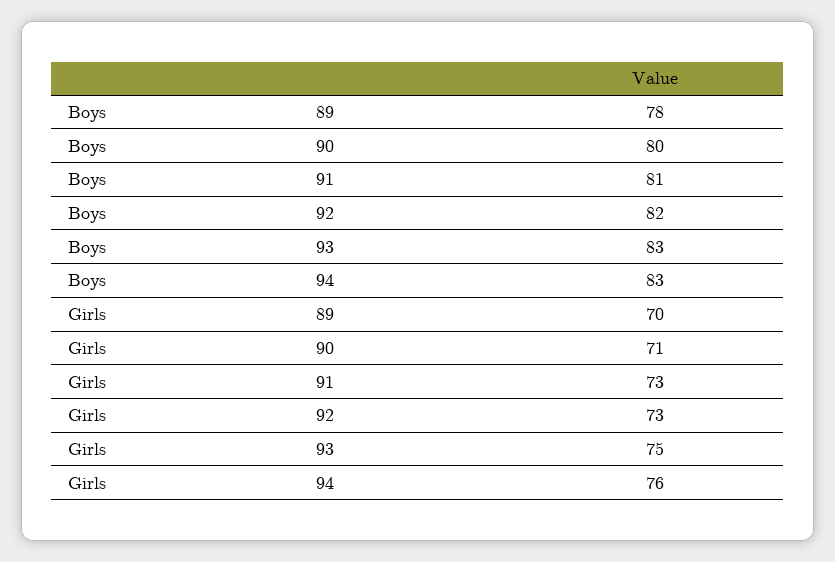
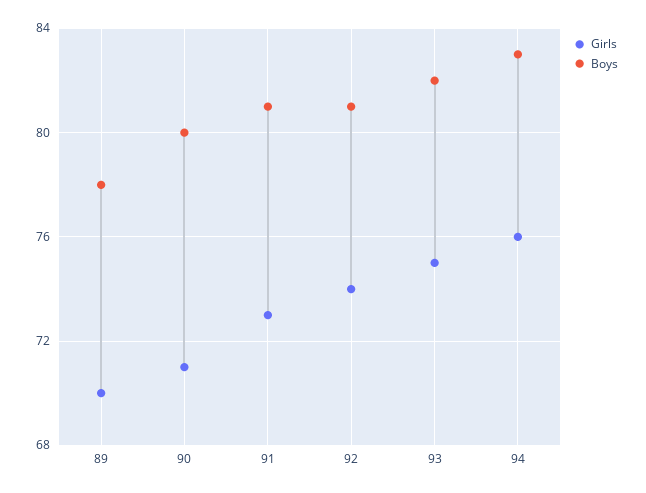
Boys, 92: 82 -> 81
Boys, 93: 83 -> 82
Girls, 92: 73 -> 74

